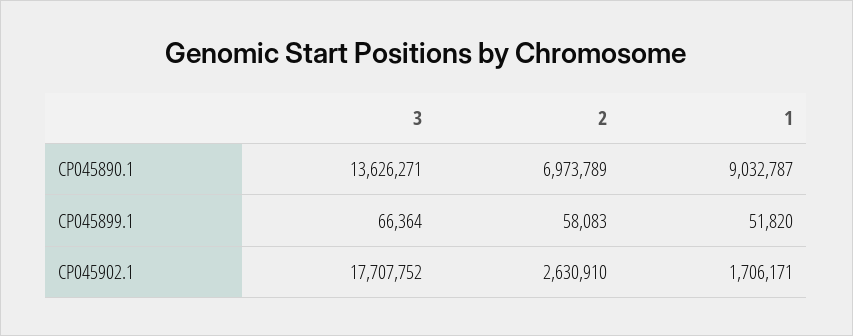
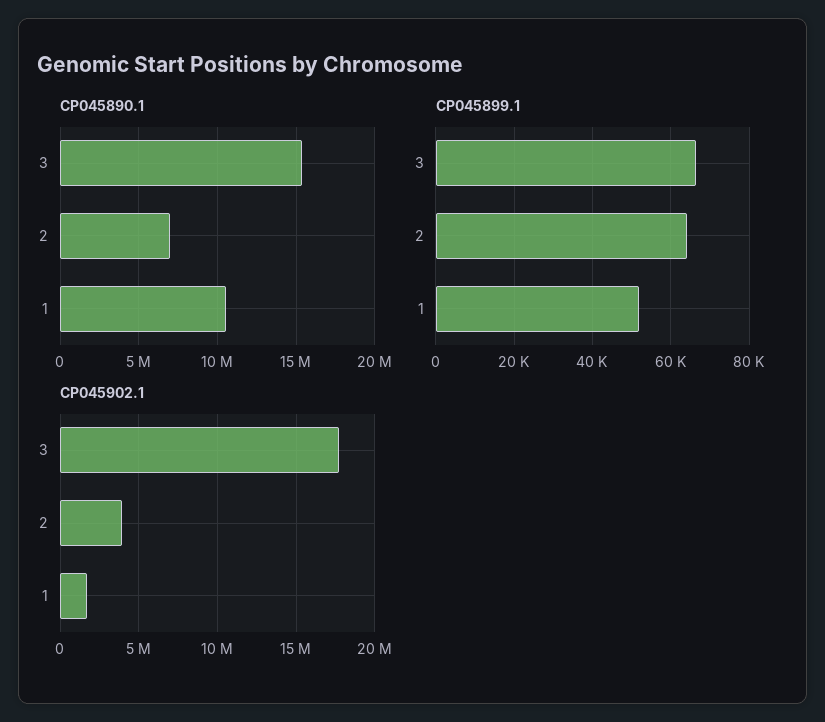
CP045890.1, 3: 13626271 -> 15500000
CP045890.1, 1: 9032787 -> 10500000
CP045899.1, 2: 58083 -> 64000
CP045902.1, 2: 2630910 -> 4000000

